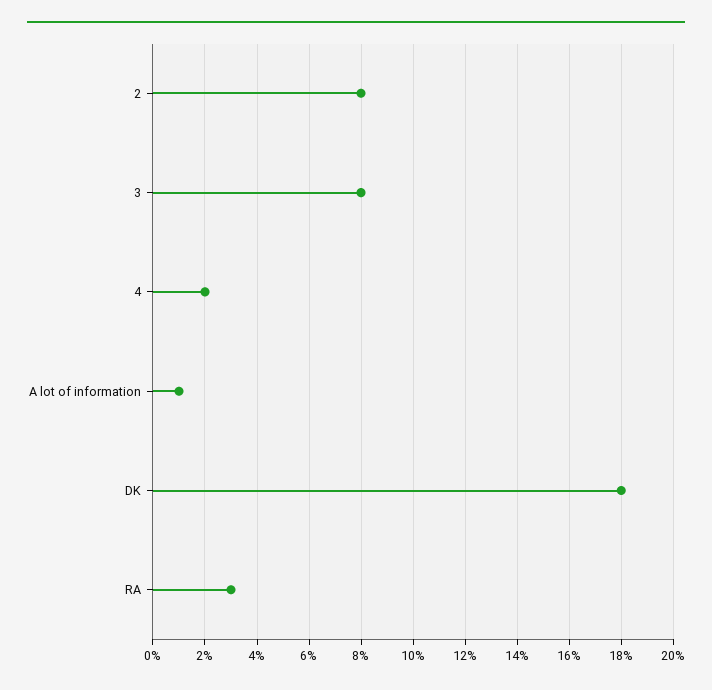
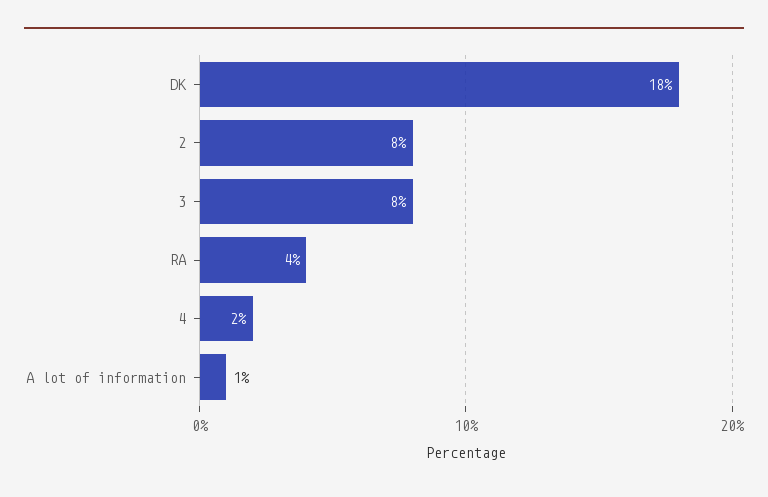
RA: 3 -> 4

